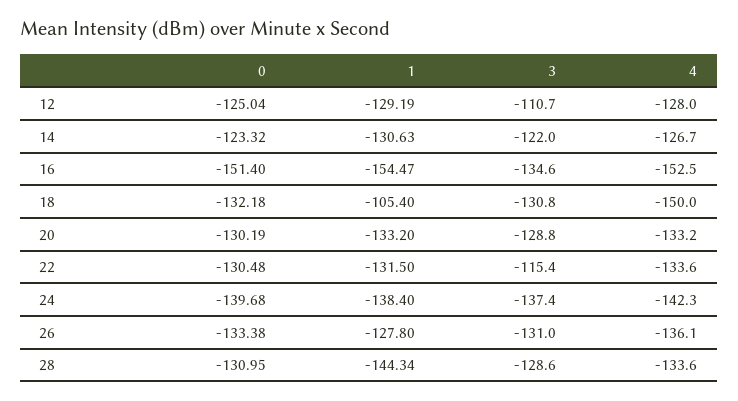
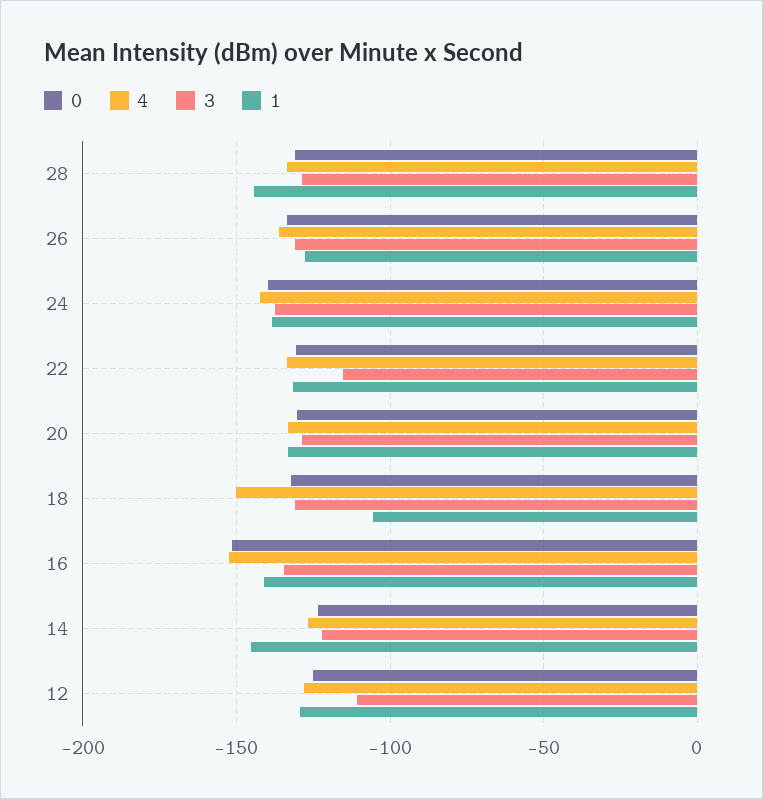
1, 14: -130.63 -> -145
1, 16: -154.47 -> -140

